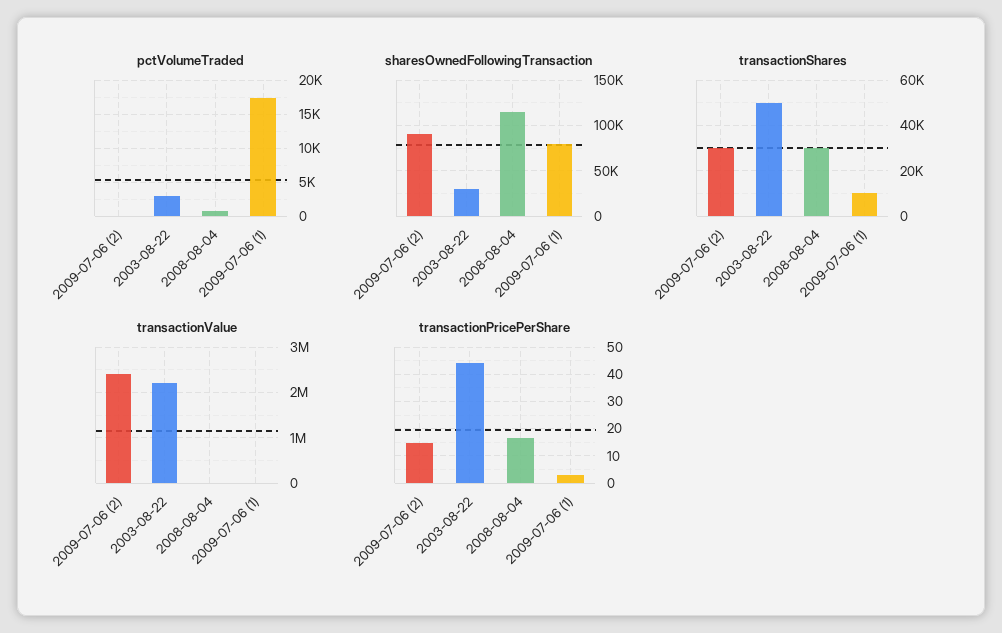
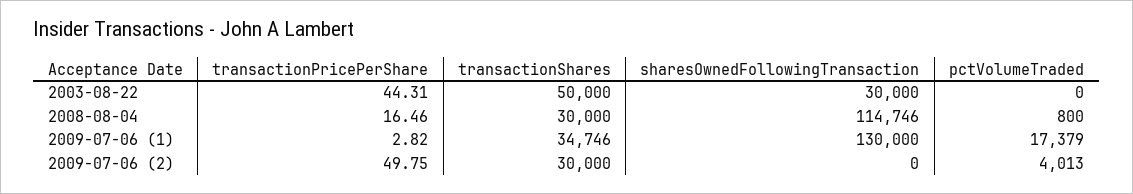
pctVolumeTraded, 2009-07-06 (2): 0 -> 4013
pctVolumeTraded, 2003-08-22: 3000 -> 0
sharesOwnedFollowingTransaction, 2009-07-06 (2): 90000 -> 0
sharesOwnedFollowingTransaction, 2009-07-06 (1): 80000 -> 130000
transactionShares, 2009-07-06 (1): 10000 -> 34746
transactionValue, 2009-07-06 (2): 2400000 -> none
transactionValue, 2003-08-22: 2200000 -> none
transactionValue, 2008-08-04: 0 -> none
transactionValue, 2009-07-06 (1): 0 -> none
transactionPricePerShare, 2009-07-06 (2): 15 -> 49.75

